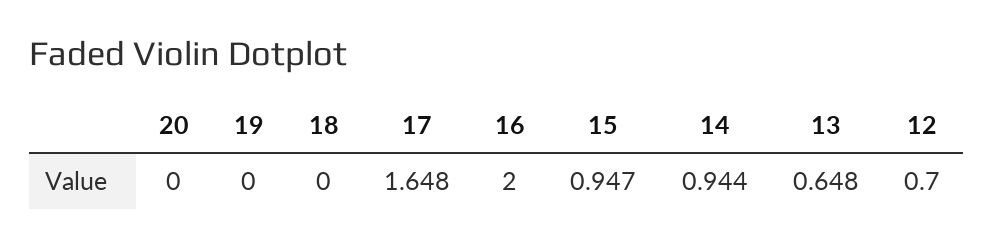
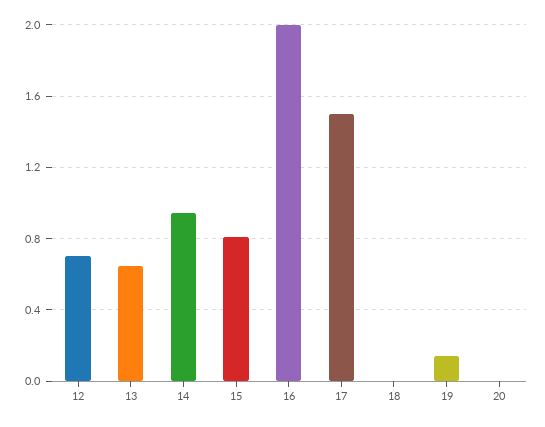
19: 0 -> 0.15
17: 1.648 -> 1.5
15: 0.947 -> 0.8

